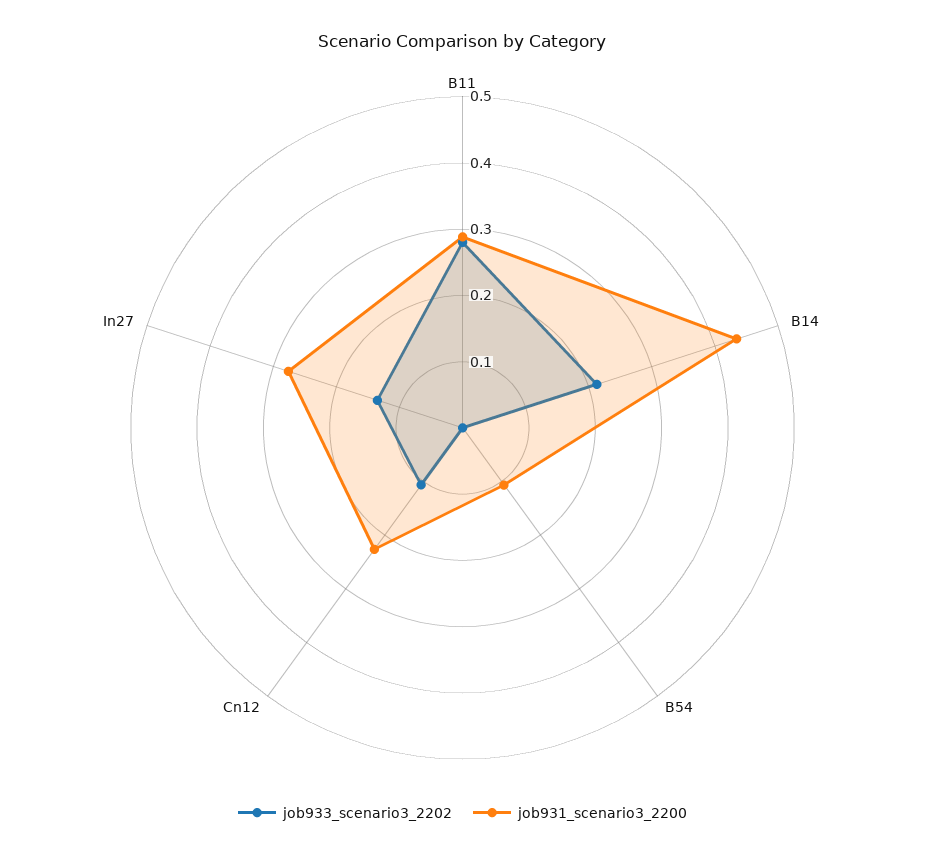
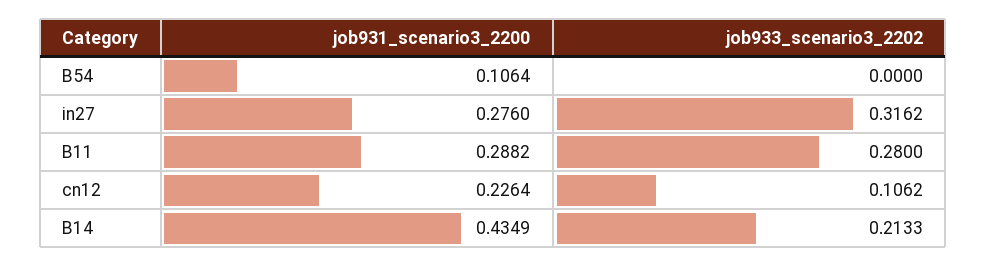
job933_scenario3_2202, In27: 0.14 -> 0.3162

